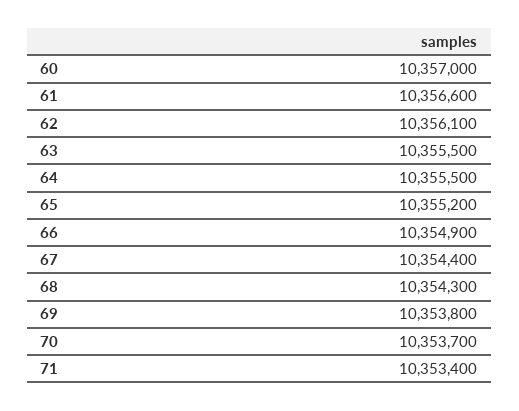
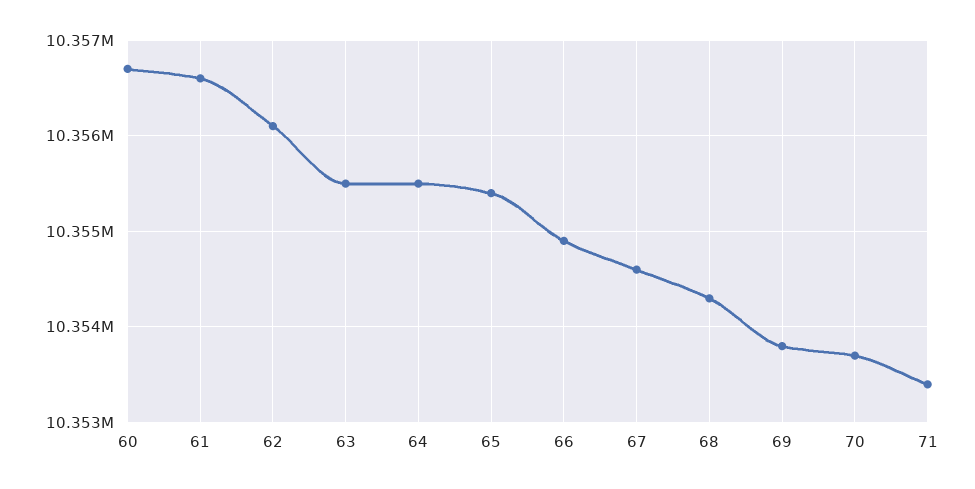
60: 10357000 -> 10356700
65: 10355200 -> 10355400
67: 10354400 -> 10354600

